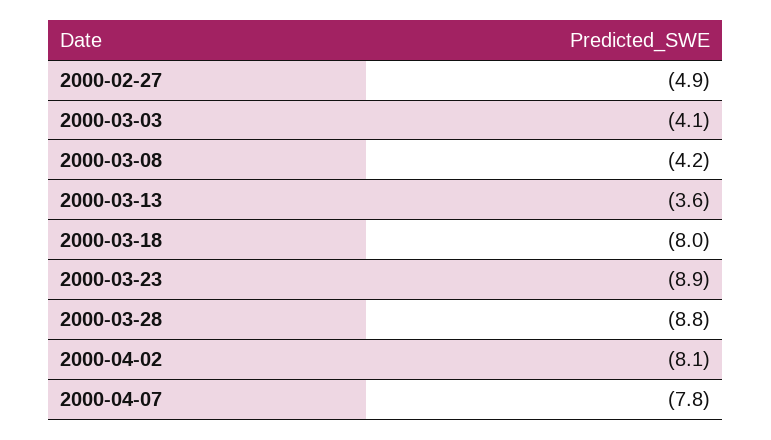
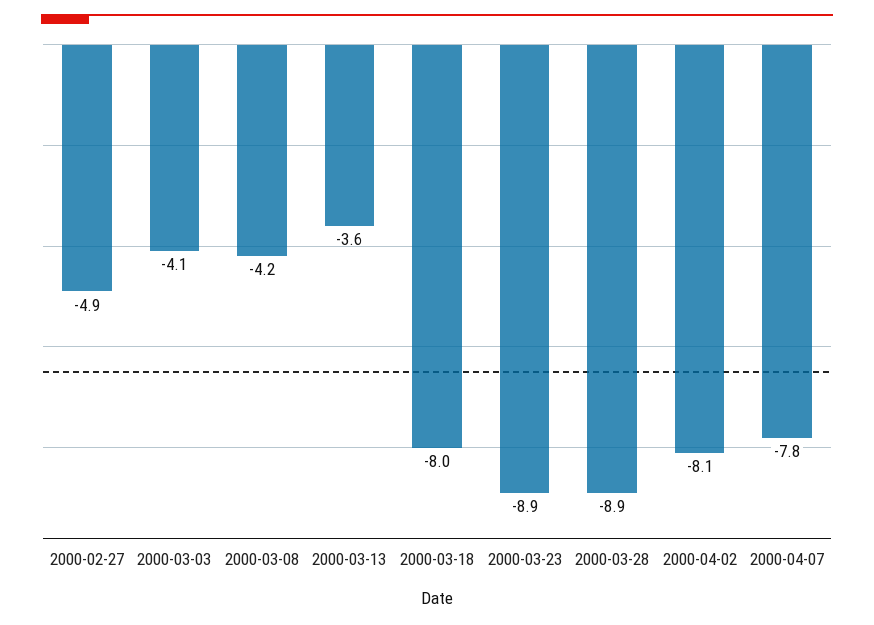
2000-03-28: -8.8 -> -8.9

